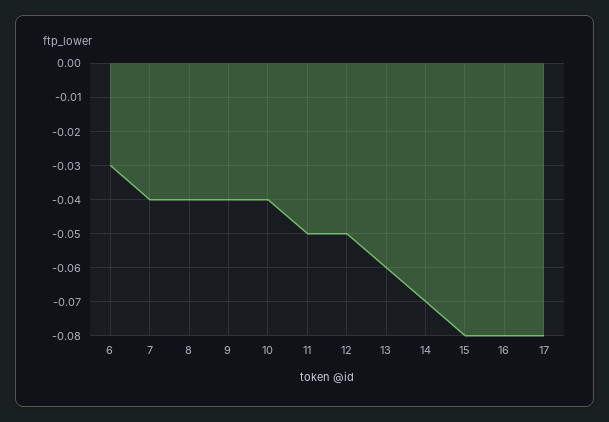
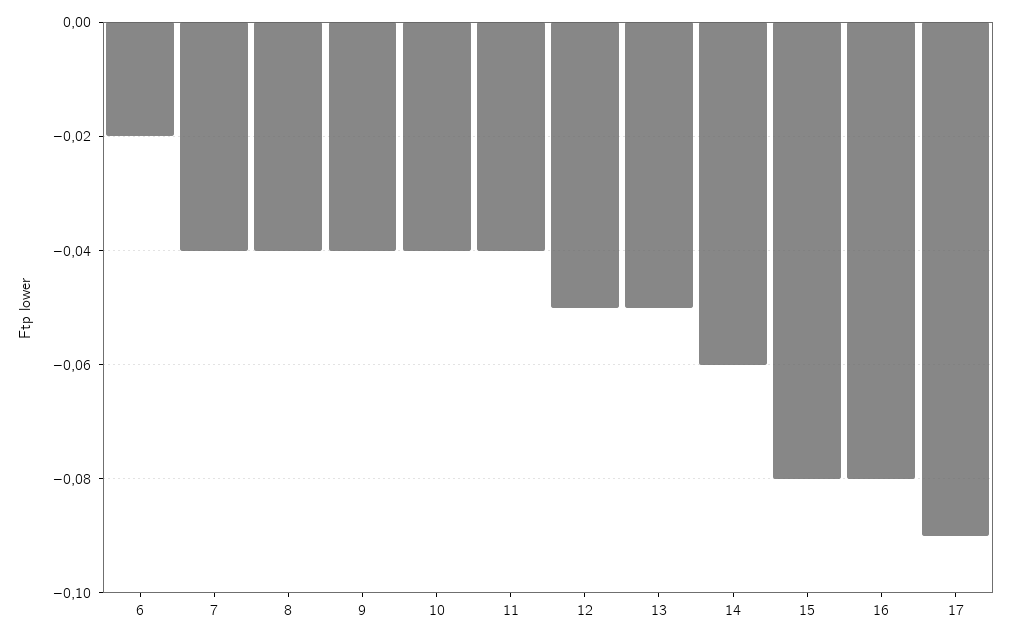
6: -0.03 -> -0.02
11: -0.05 -> -0.04
13: -0.06 -> -0.05
14: -0.07 -> -0.06
17: -0.08 -> -0.09

